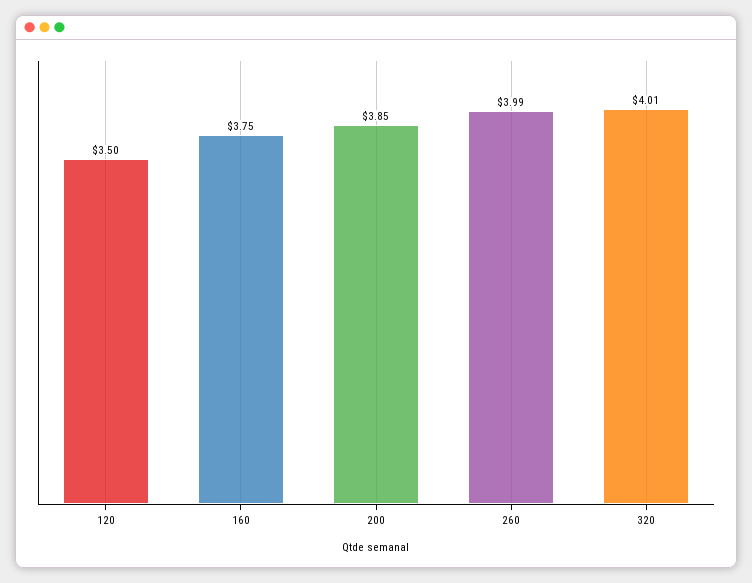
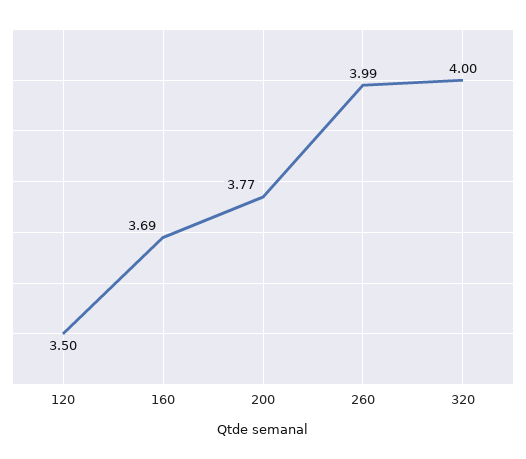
160: 3.75 -> 3.69
200: 3.85 -> 3.77
320: 4.01 -> 4

